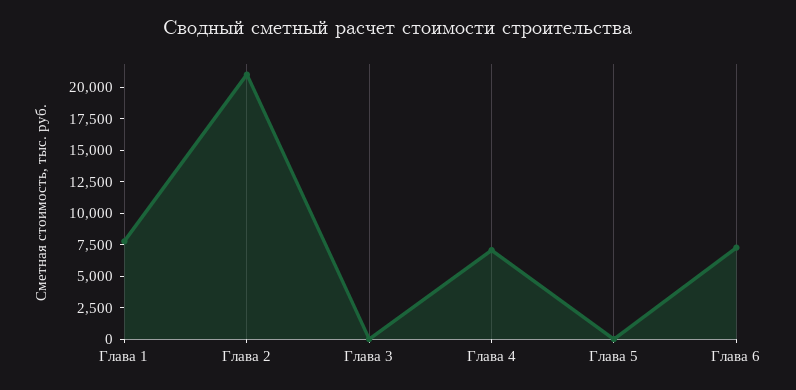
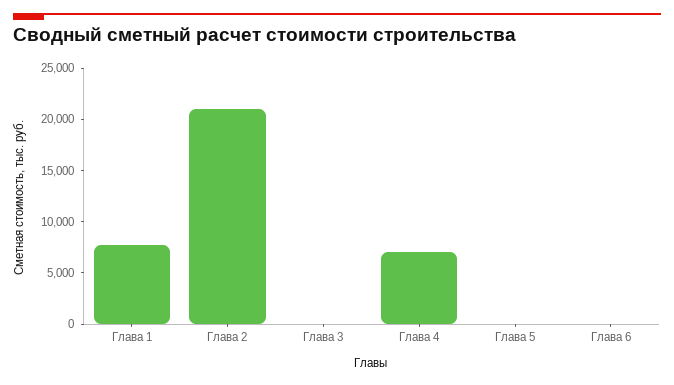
Глава 6: 7500 -> 0

